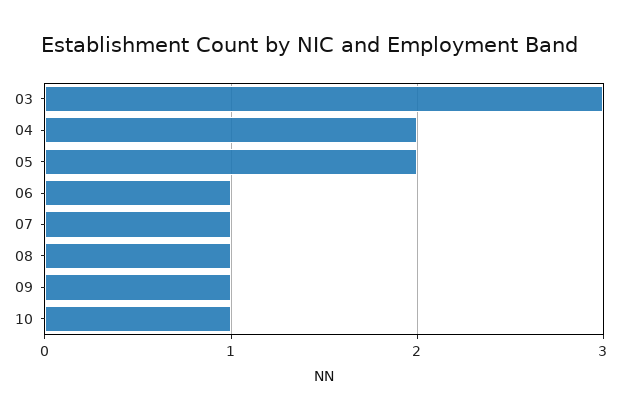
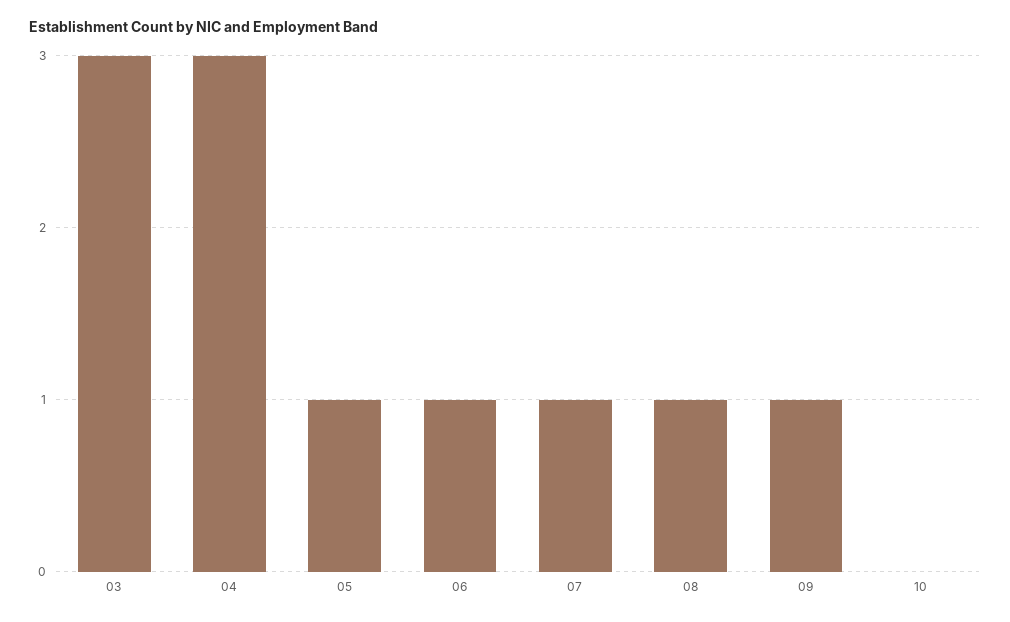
04: 2 -> 3
05: 2 -> 1
10: 1 -> 0

